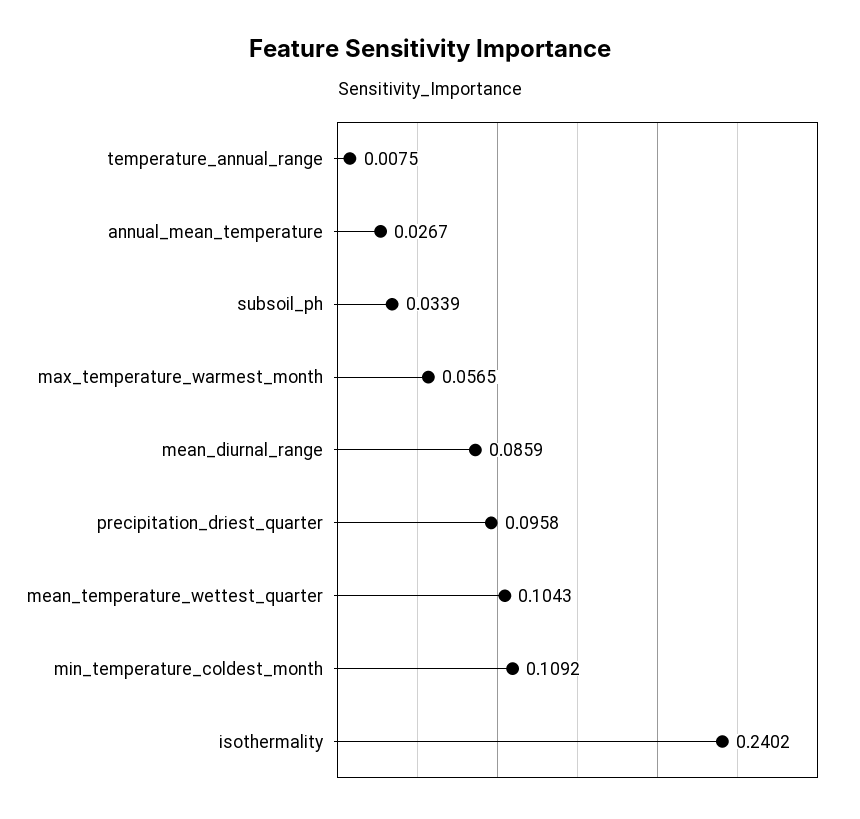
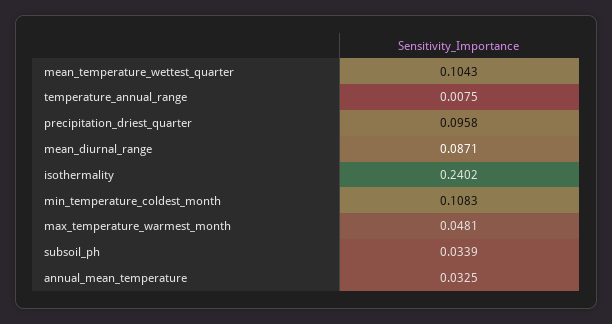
annual_mean_temperature: 0.0267 -> 0.0325
max_temperature_warmest_month: 0.0565 -> 0.0481
mean_diurnal_range: 0.0859 -> 0.0871
min_temperature_coldest_month: 0.1092 -> 0.1083

